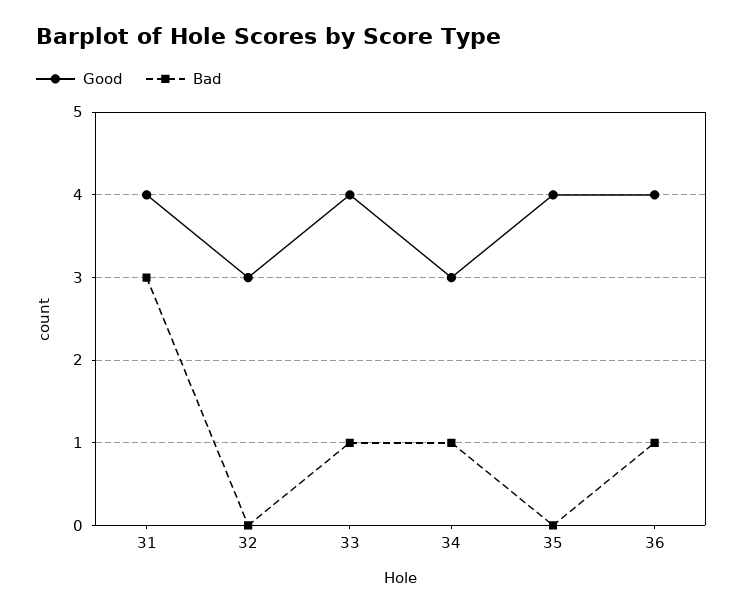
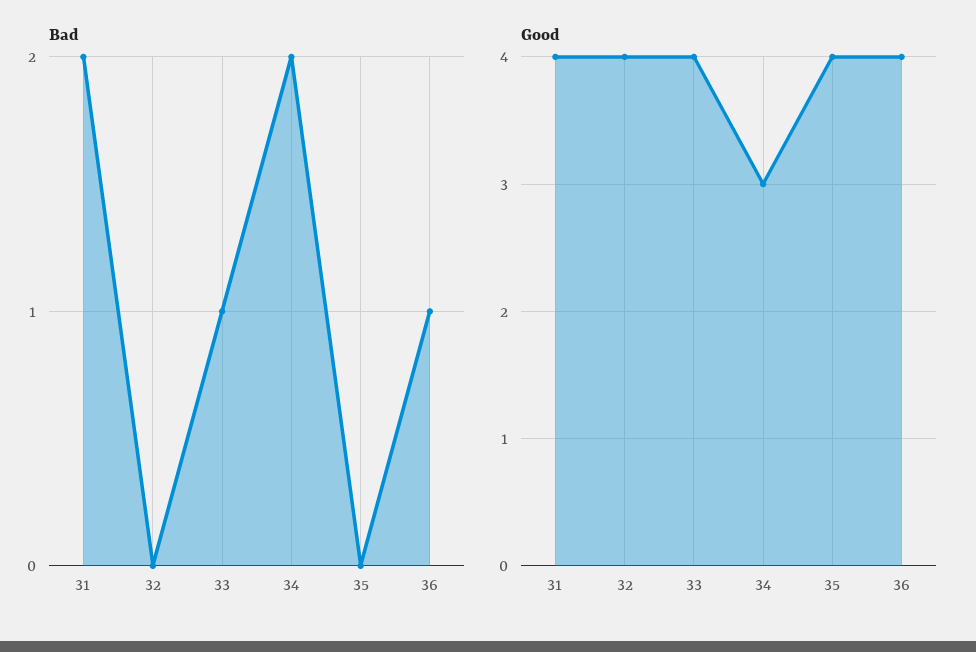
Bad, 31: 3 -> 2
Good, 32: 3 -> 4
Bad, 34: 1 -> 2

